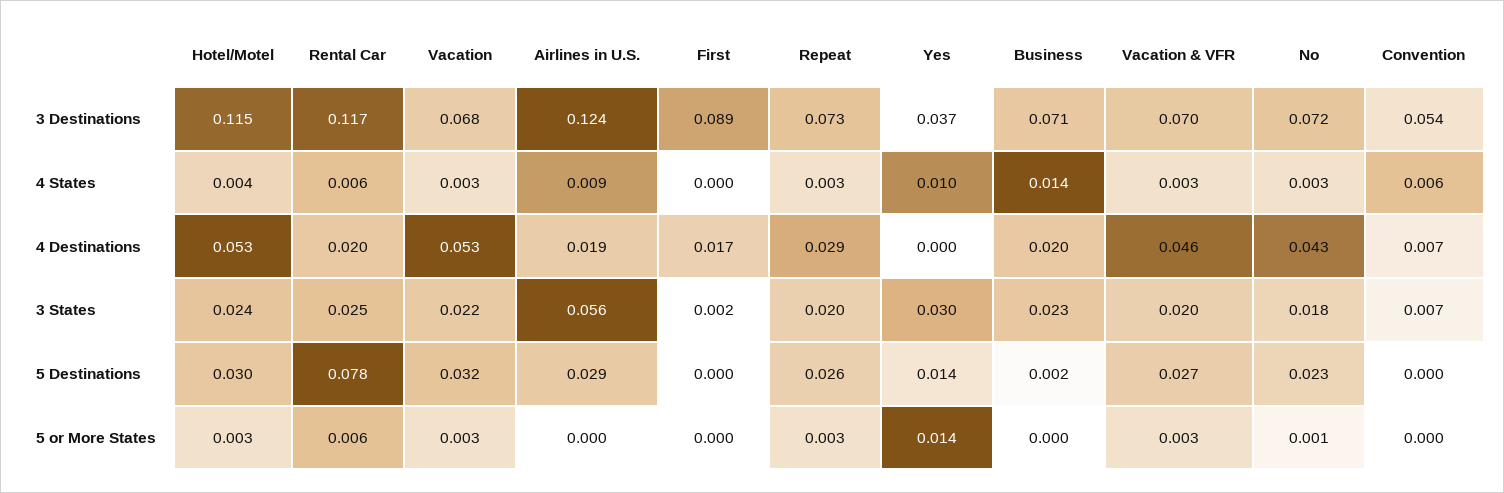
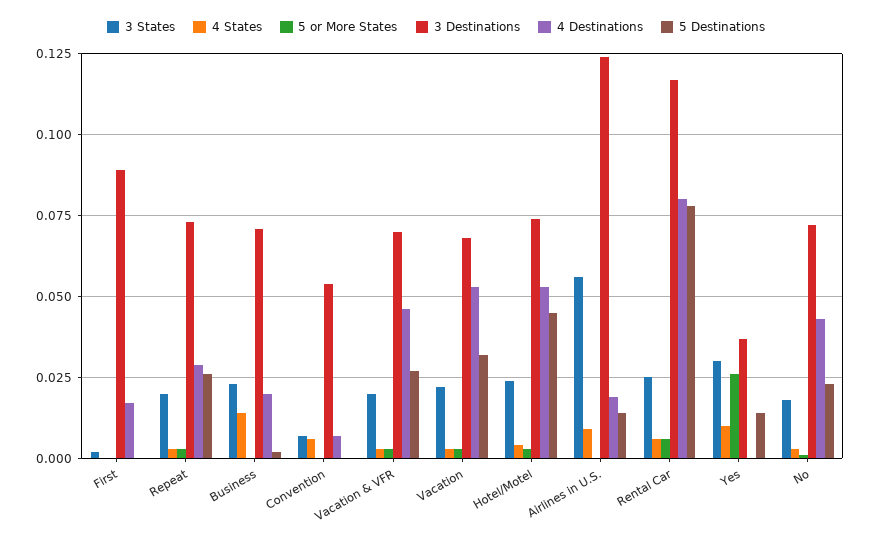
3 Destinations, Hotel/Motel: 0.115 -> 0.075
4 Destinations, Rental Car: 0.02 -> 0.08
5 Destinations, Hotel/Motel: 0.03 -> 0.045
5 Destinations, Airlines in U.S.: 0.029 -> 0.015
5 or More States, Yes: 0.014 -> 0.025

